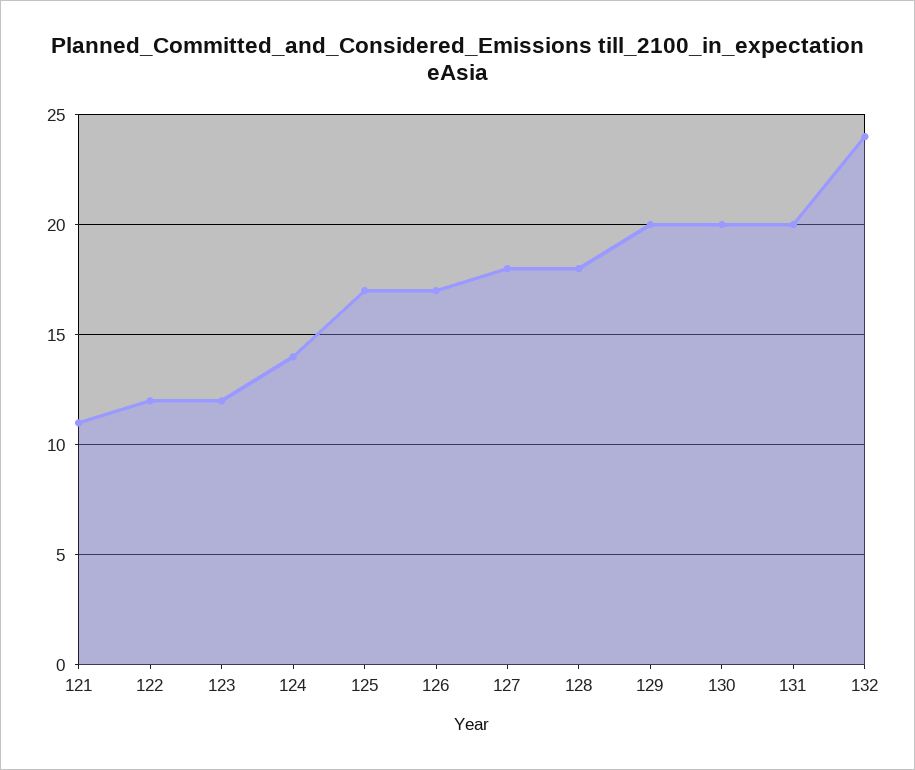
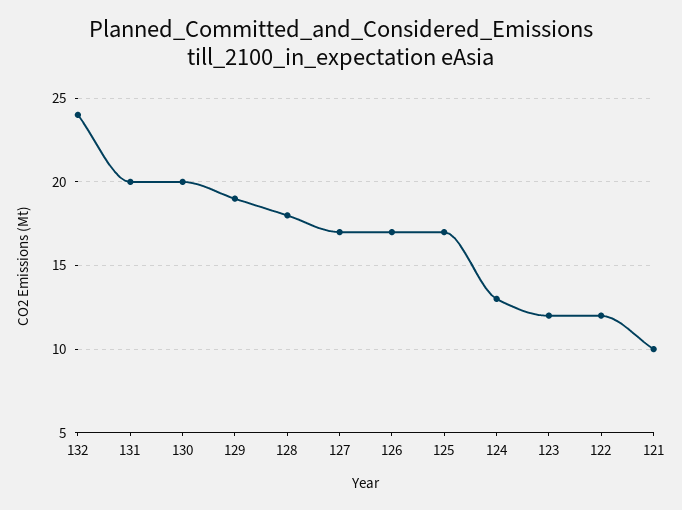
121: 11 -> 10
124: 14 -> 13
127: 18 -> 17
129: 20 -> 19

